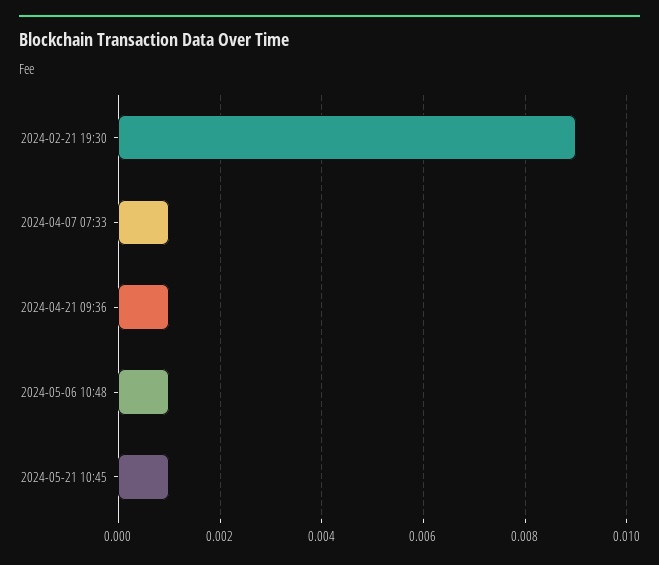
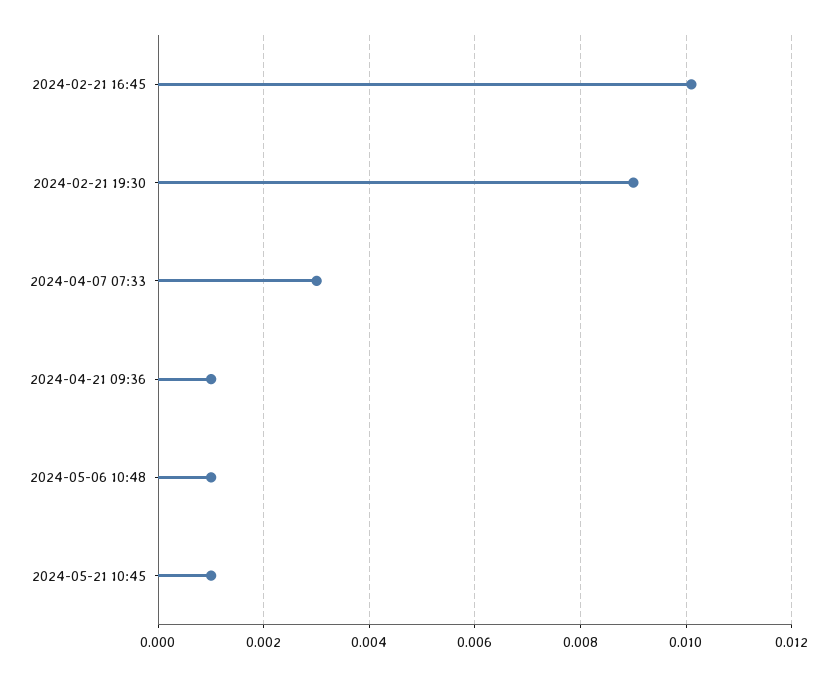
2024-04-07 07:33: 0.001 -> 0.003
2024-02-21 16:45: none -> 0.01

